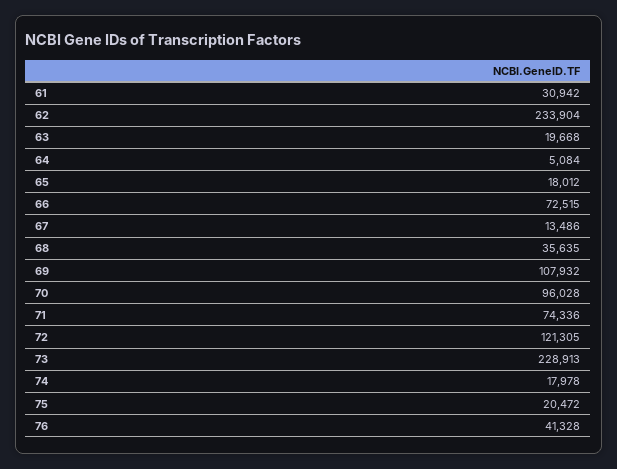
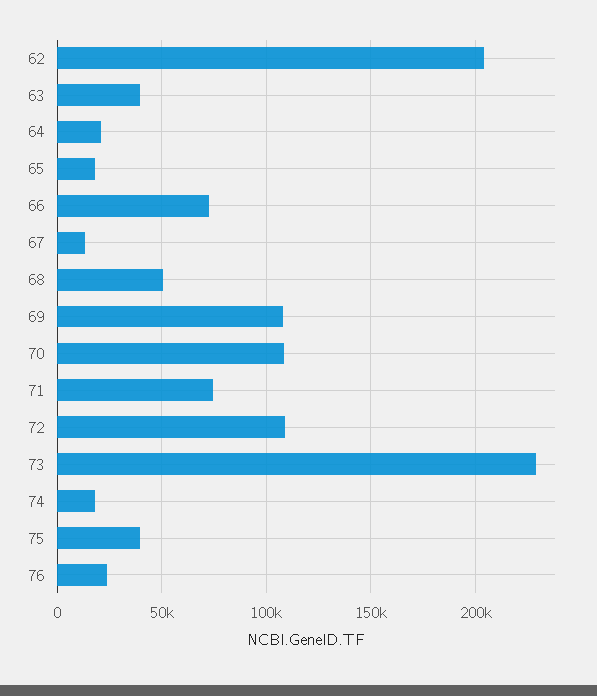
61: 30942 -> none
62: 233904 -> 205000
63: 19668 -> 40000
64: 5084 -> 20000
68: 35635 -> 50000
70: 96028 -> 110000
72: 121305 -> 110000
75: 20472 -> 40000
76: 41328 -> 25000

